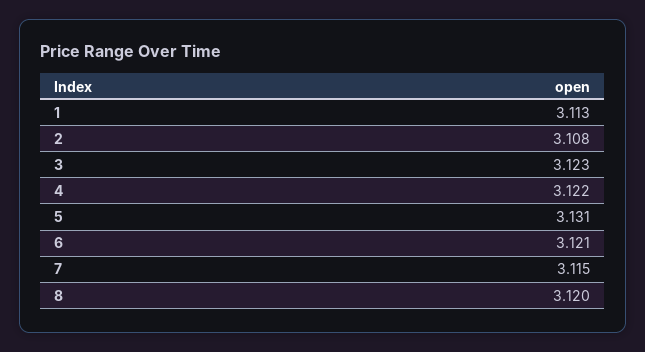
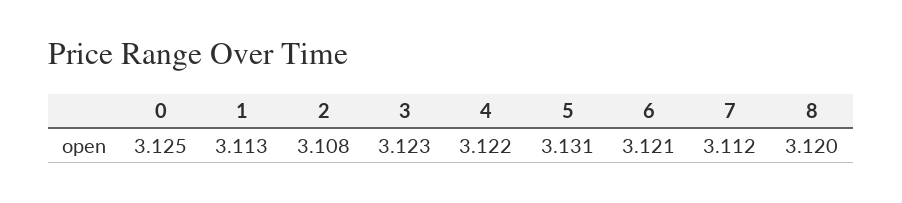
7: 3.115 -> 3.112
0: none -> 3.125

